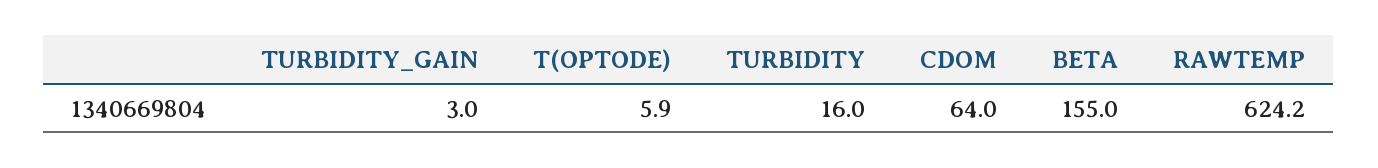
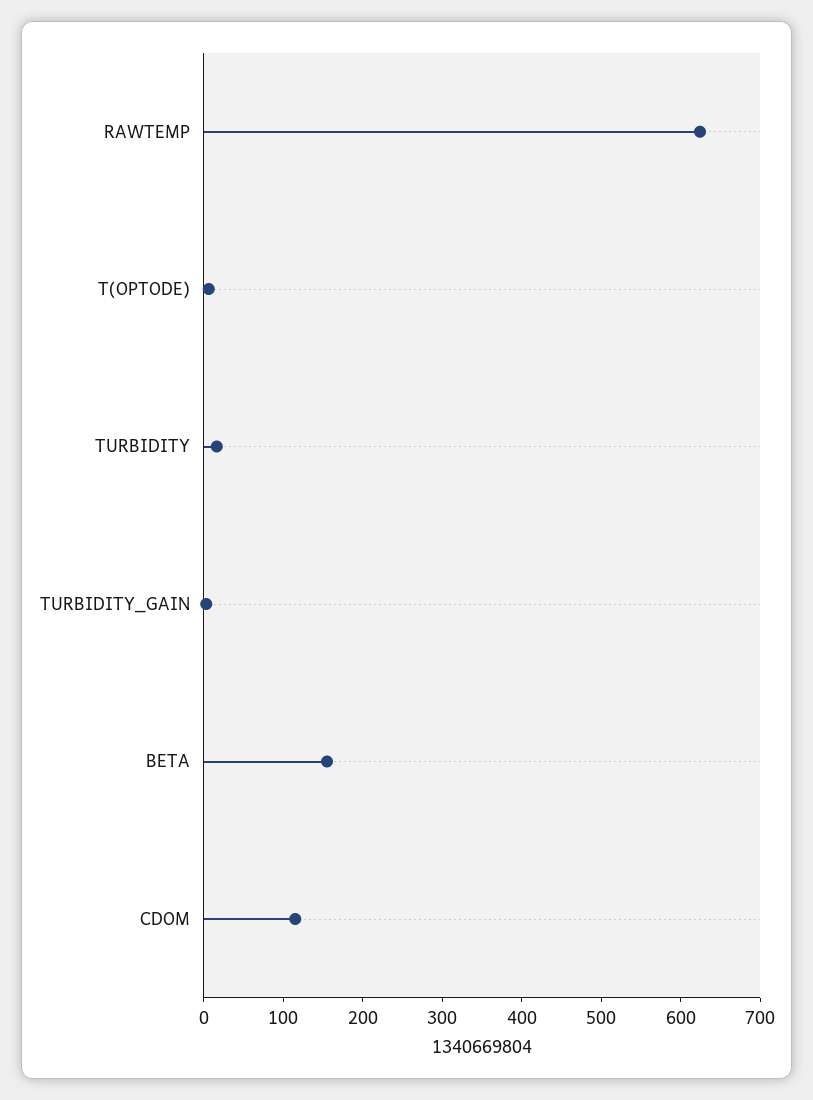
CDOM: 64 -> 120

